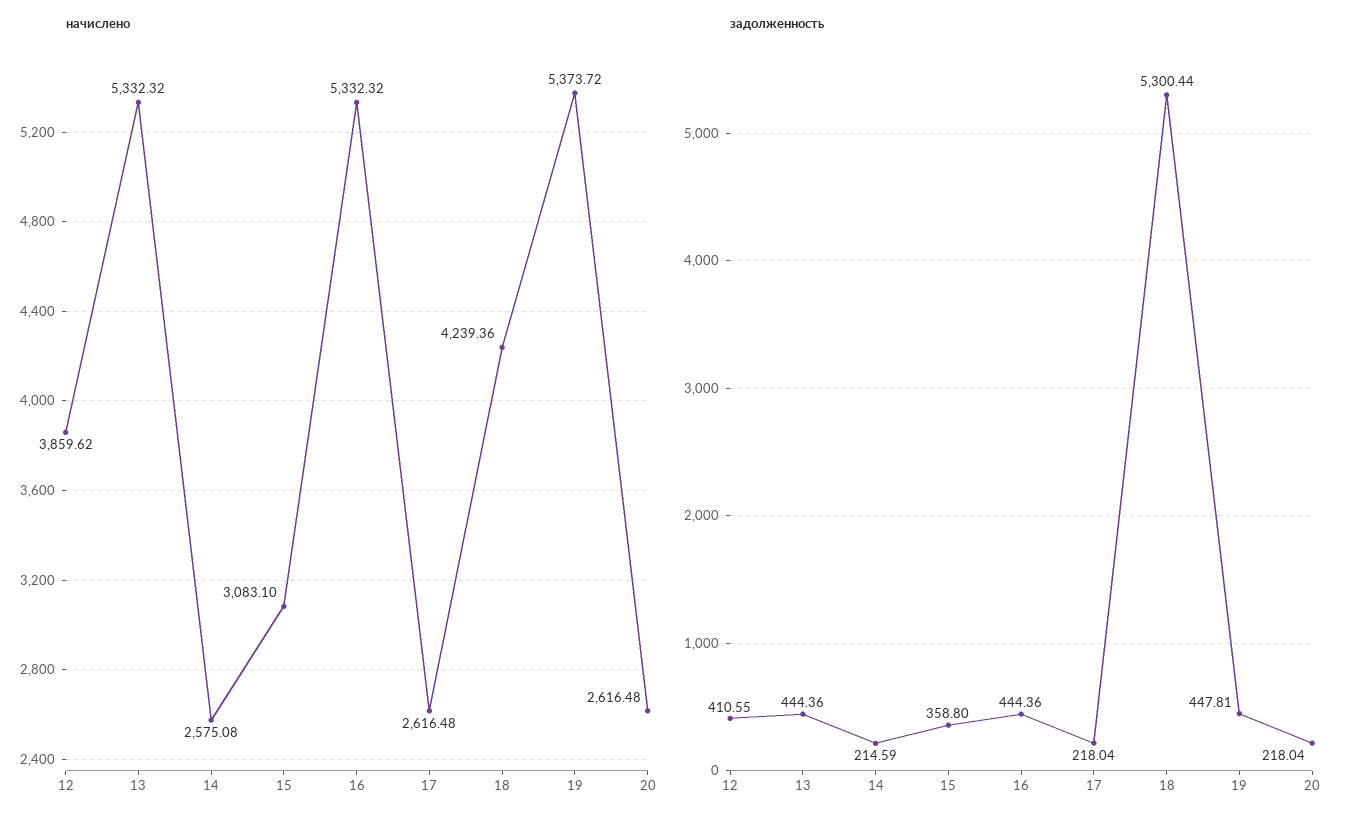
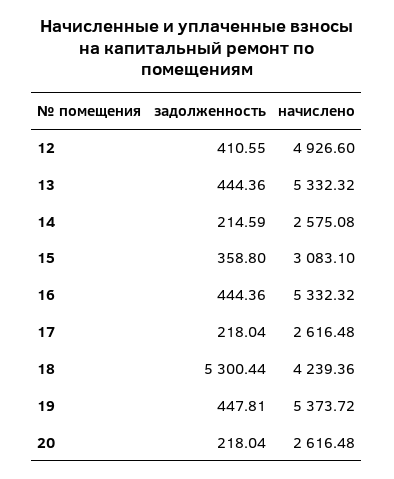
начислено, 12: 3859.62 -> 4926.6

